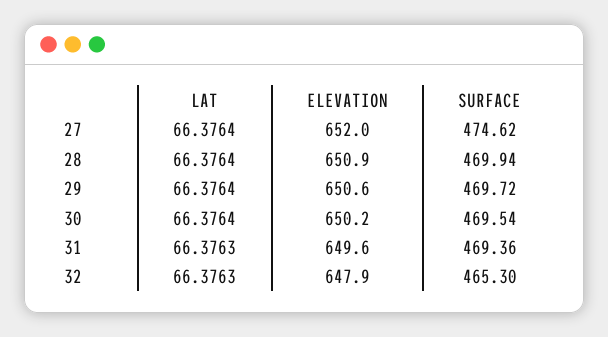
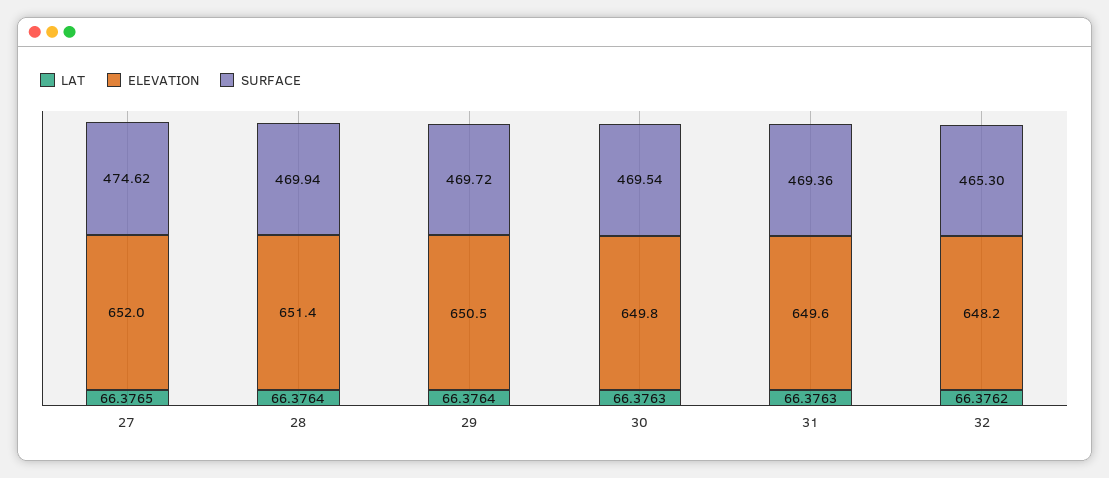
LAT, 27: 66.3764 -> 66.3765
ELEVATION, 28: 650.9 -> 651.4
ELEVATION, 29: 650.6 -> 650.5
LAT, 30: 66.3764 -> 66.3763
ELEVATION, 30: 650.2 -> 649.8
LAT, 32: 66.3763 -> 66.3762
ELEVATION, 32: 647.9 -> 648.2

